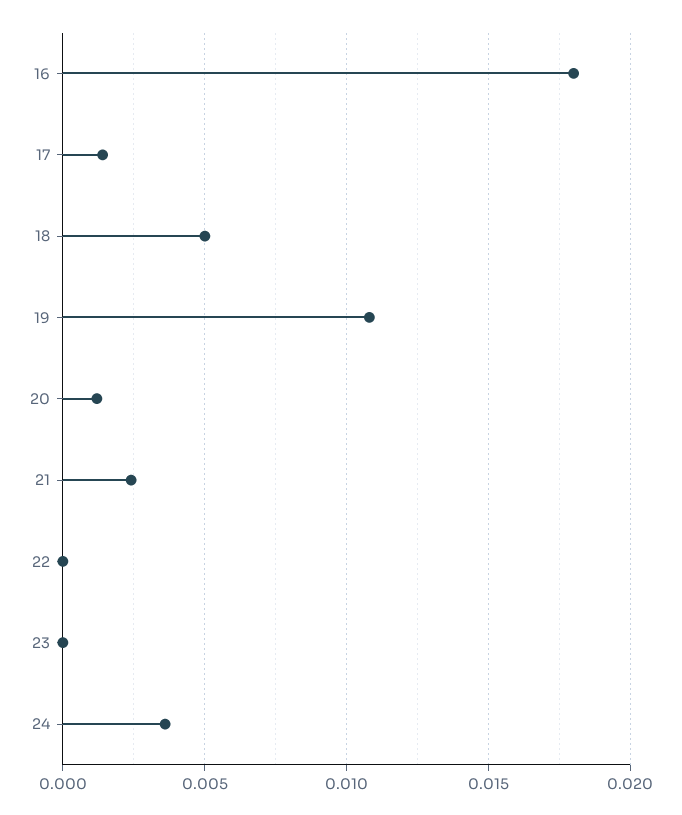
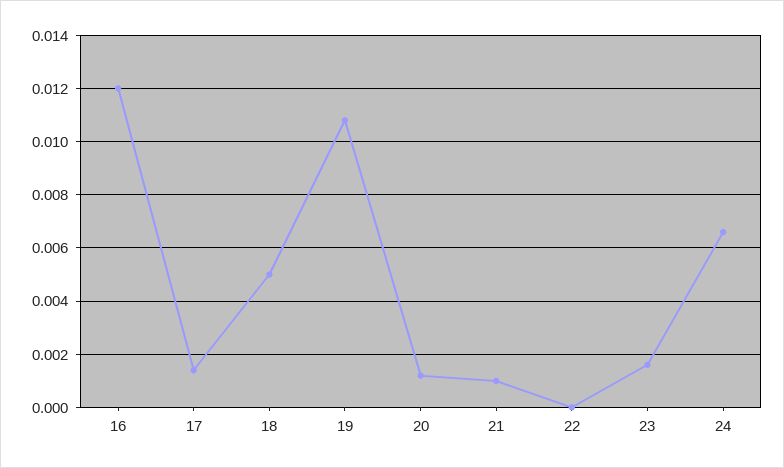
16: 0.018 -> 0.012
21: 0.0025 -> 0.001
23: 0 -> 0.0015
24: 0.0035 -> 0.0065

